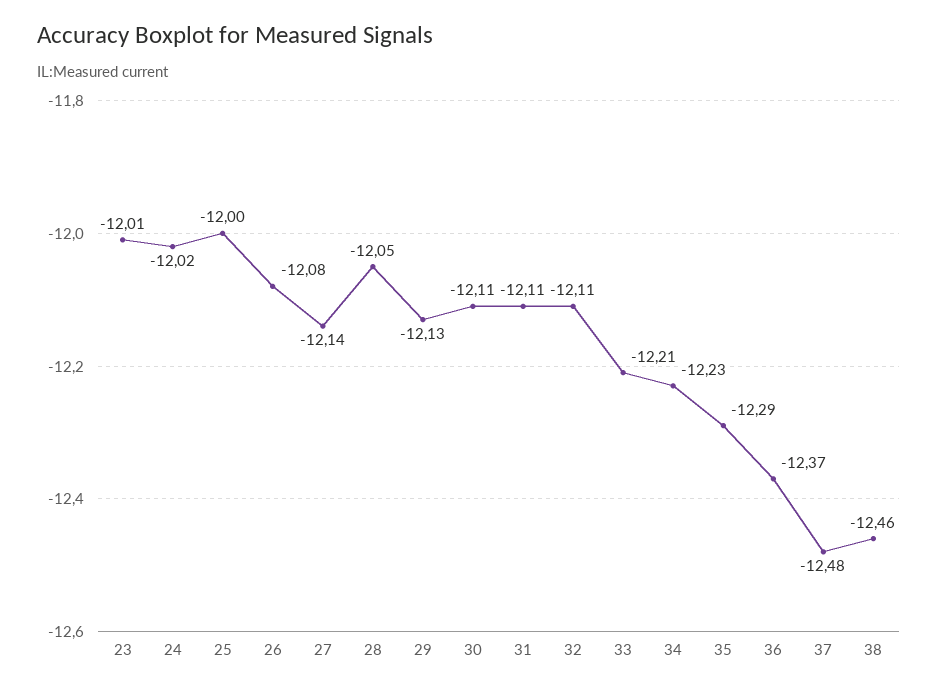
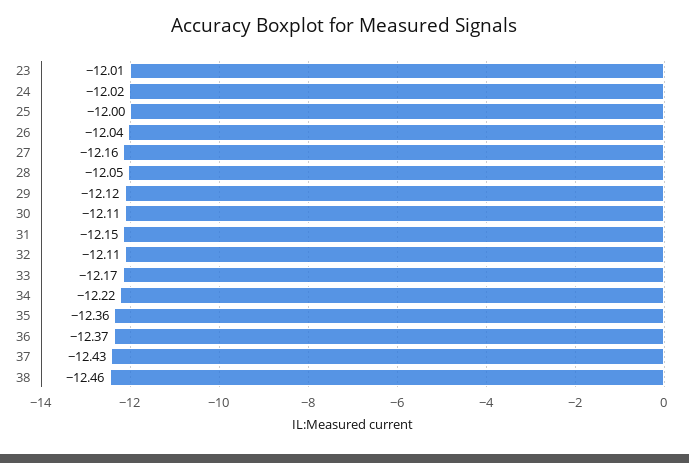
26: -12.08 -> -12.04
27: -12.14 -> -12.16
29: -12.13 -> -12.12
31: -12.11 -> -12.15
33: -12.21 -> -12.17
34: -12.23 -> -12.22
35: -12.29 -> -12.36
37: -12.48 -> -12.43

